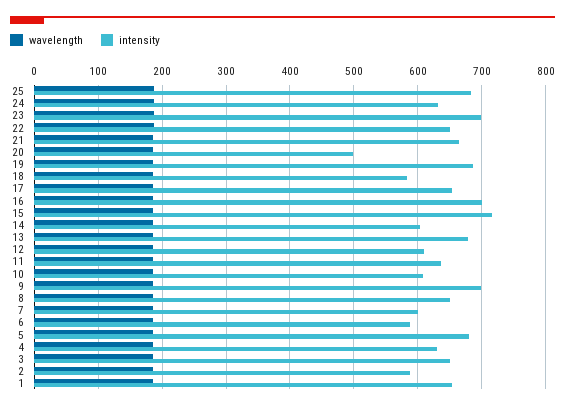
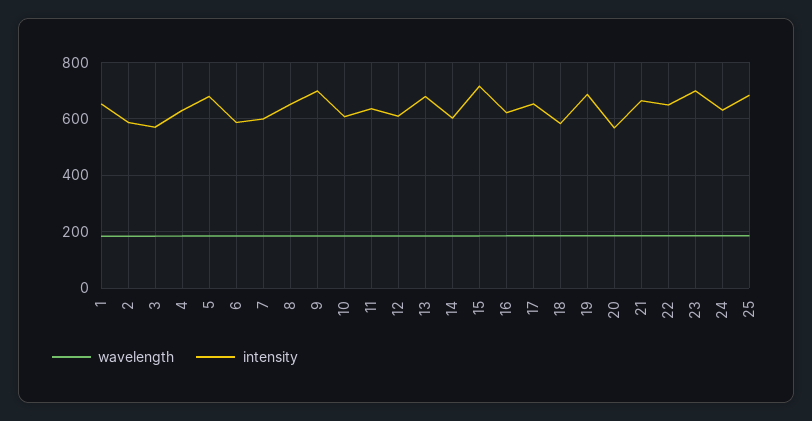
intensity, 20: 500 -> 575
intensity, 16: 700 -> 625
intensity, 3: 650 -> 575

